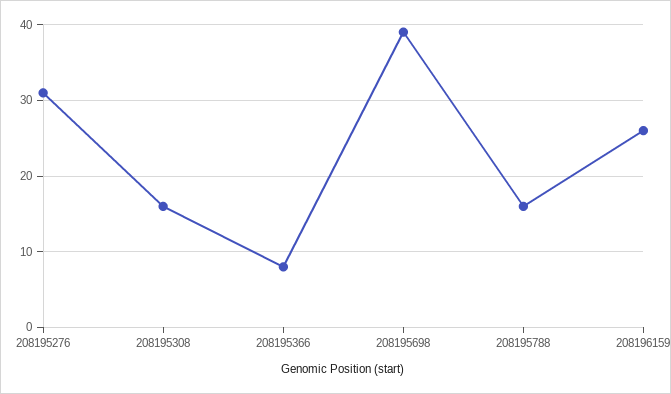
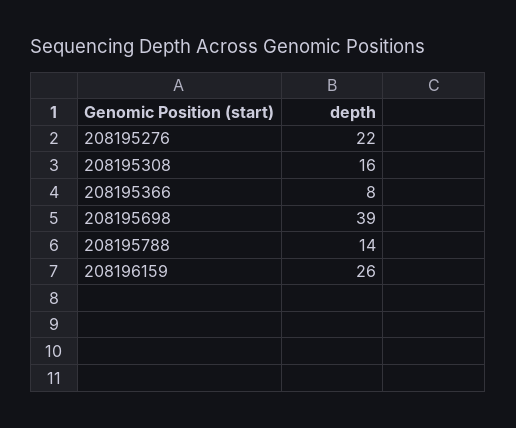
208195276: 31 -> 22
208195788: 16 -> 14

